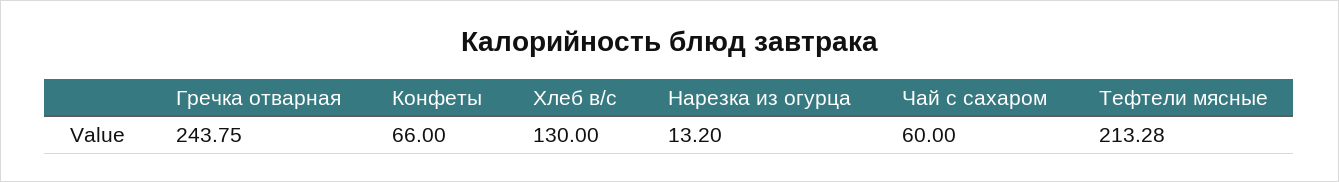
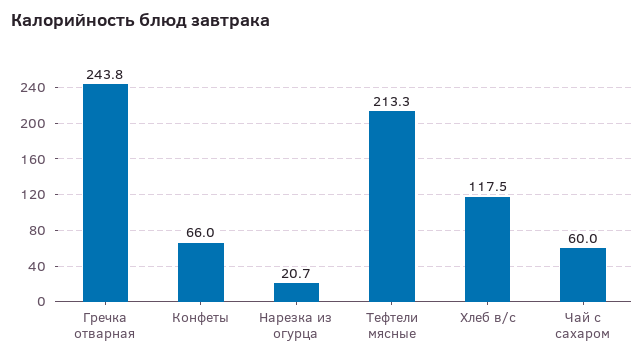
Хлеб в/с: 130 -> 117.5
Нарезка из огурца: 13.2 -> 20.7

